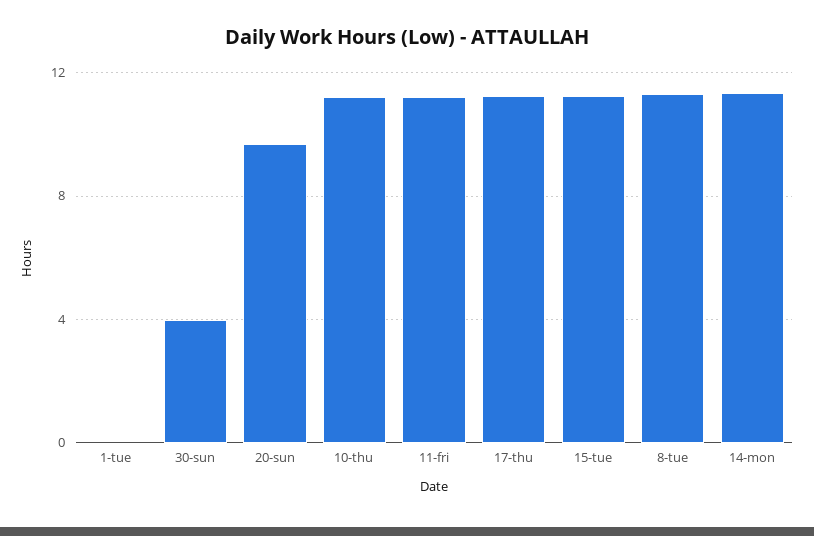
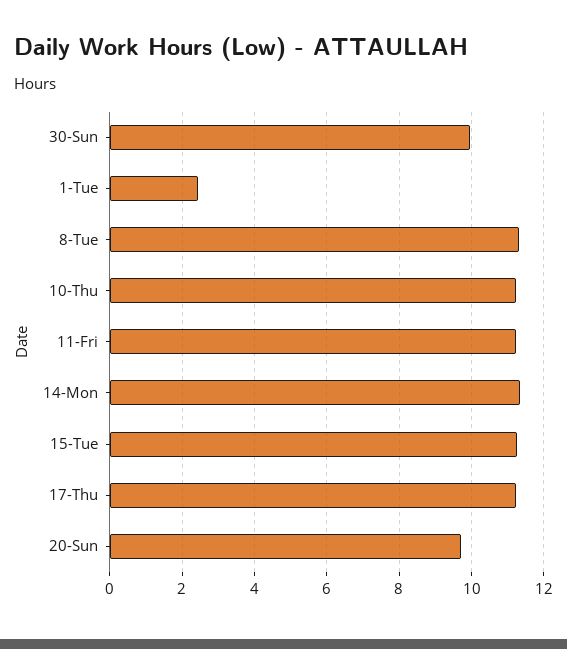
1-tue: 0 -> 2.4
30-sun: 4 -> 10

